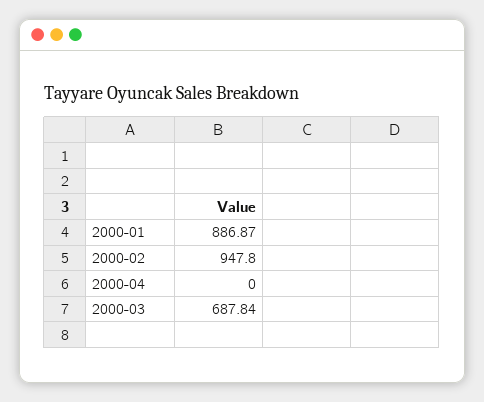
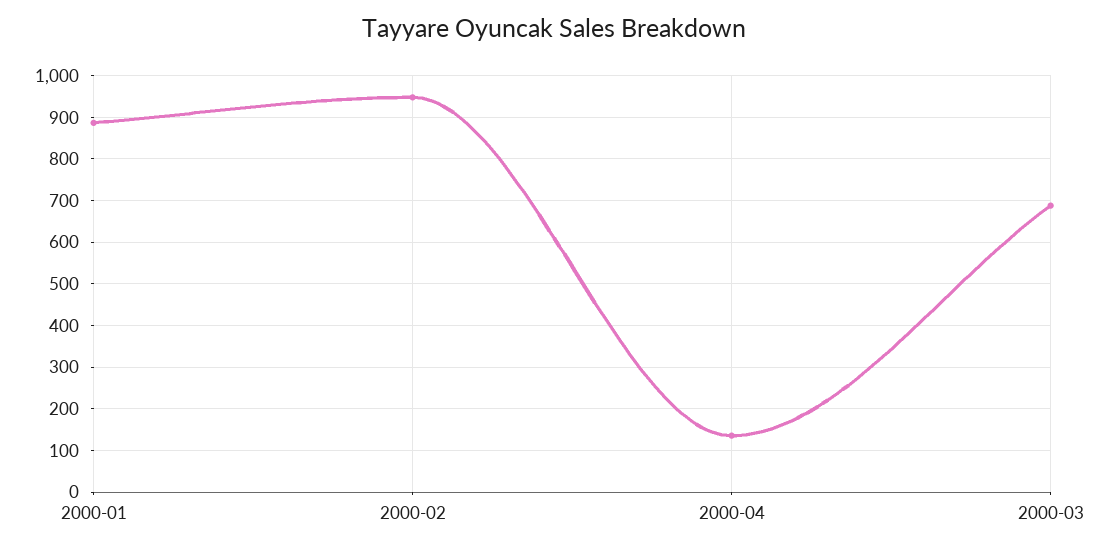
2000-04: 0 -> 140

